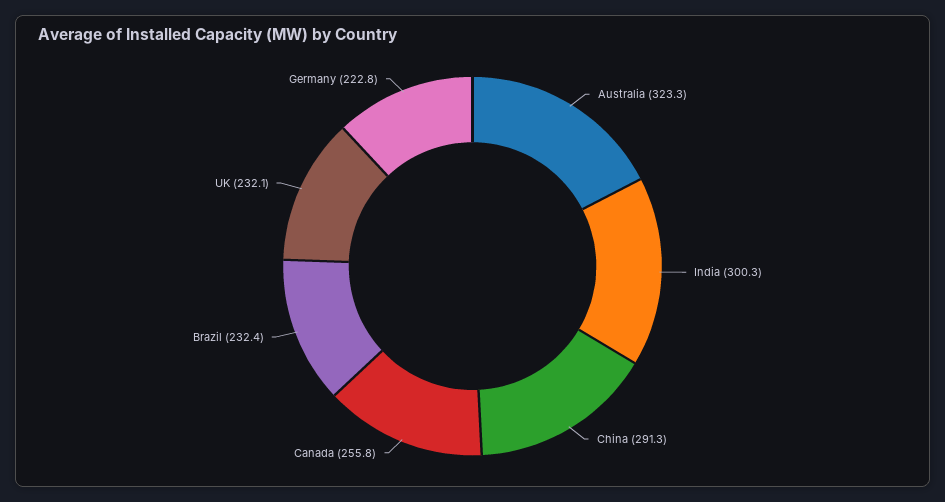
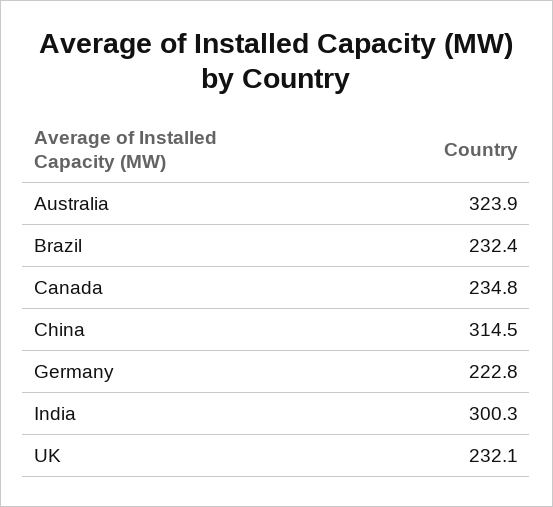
Australia: 323.3 -> 323.9
China: 291.3 -> 314.5
Canada: 255.8 -> 234.8

